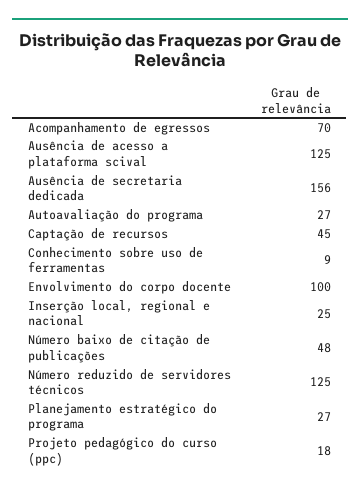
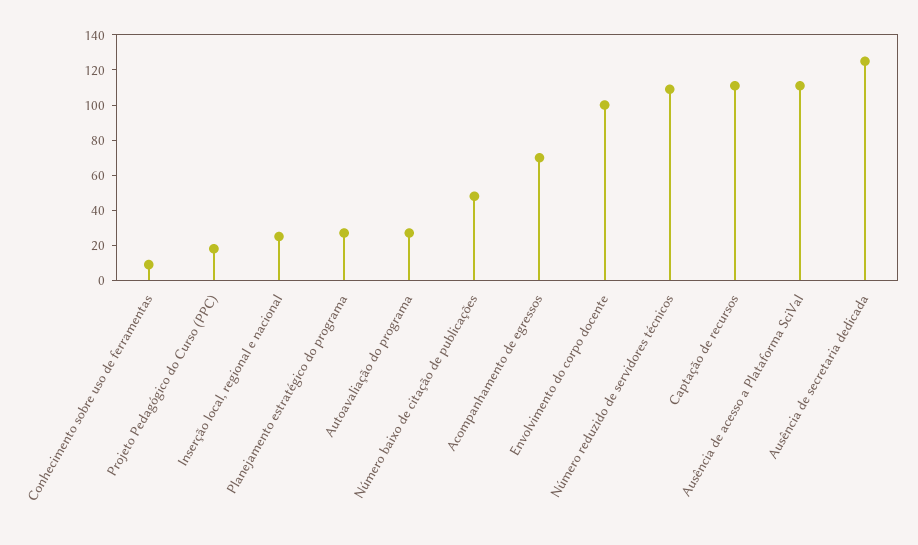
Ausência de acesso a plataforma scival: 125 -> 110
Ausência de secretaria dedicada: 156 -> 125
Captação de recursos: 45 -> 110
Número reduzido de servidores técnicos: 125 -> 110

